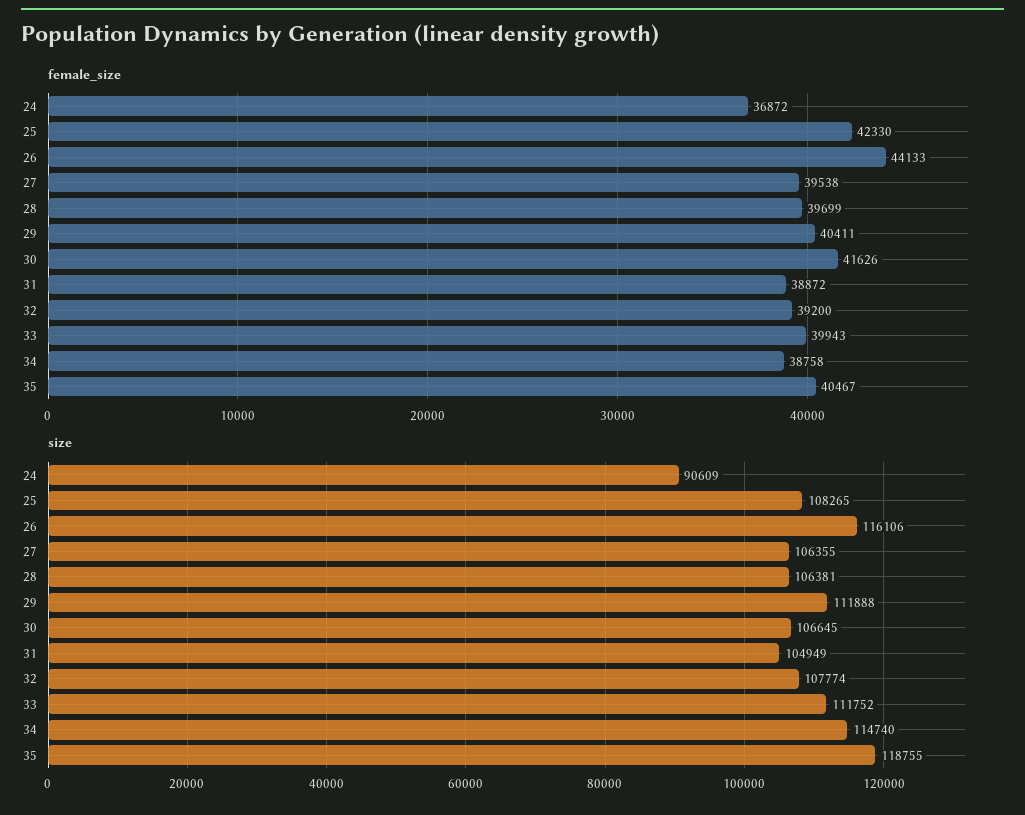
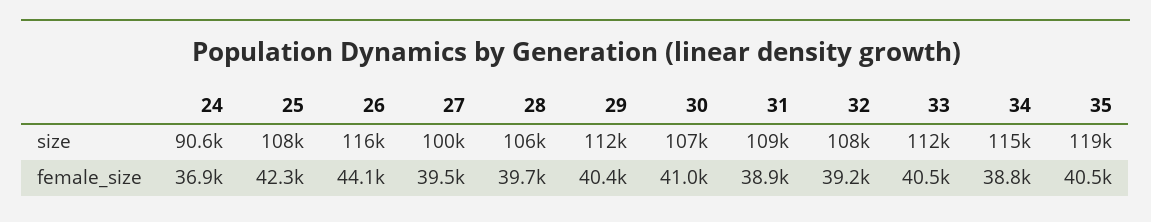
female_size, 30: 41626 -> 41000
female_size, 33: 39943 -> 40500
size, 27: 106355 -> 100000
size, 31: 104949 -> 109000

